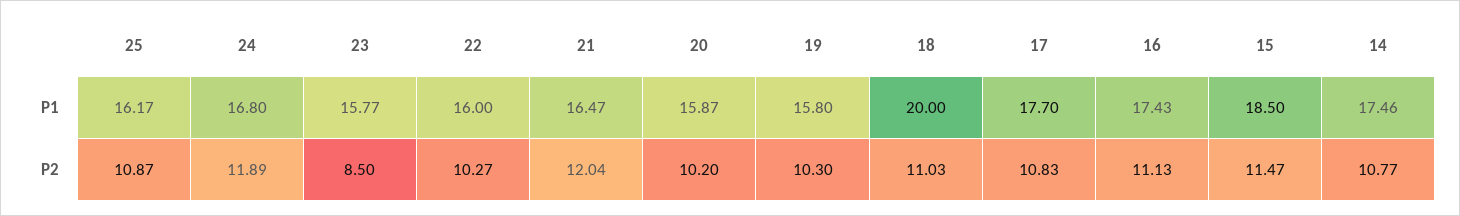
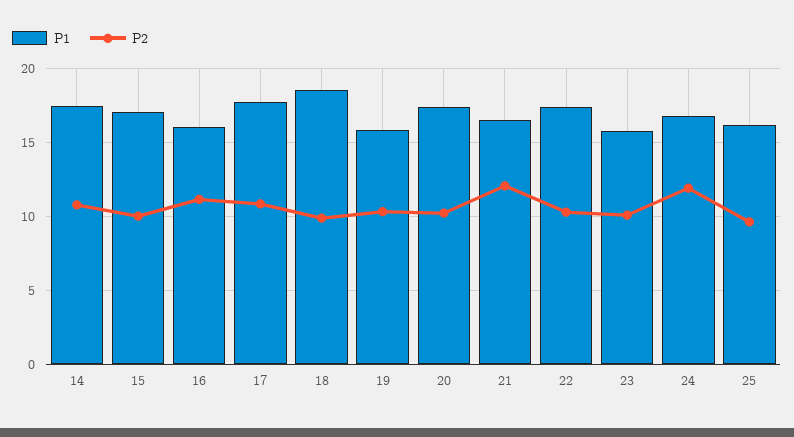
P1, 22: 16 -> 17.5
P1, 20: 15.87 -> 17.5
P1, 18: 20 -> 18.5
P1, 16: 17.43 -> 16
P1, 15: 18.5 -> 17
P2, 25: 10.87 -> 9.5
P2, 23: 8.5 -> 10
P2, 18: 11.03 -> 10
P2, 15: 11.47 -> 10

